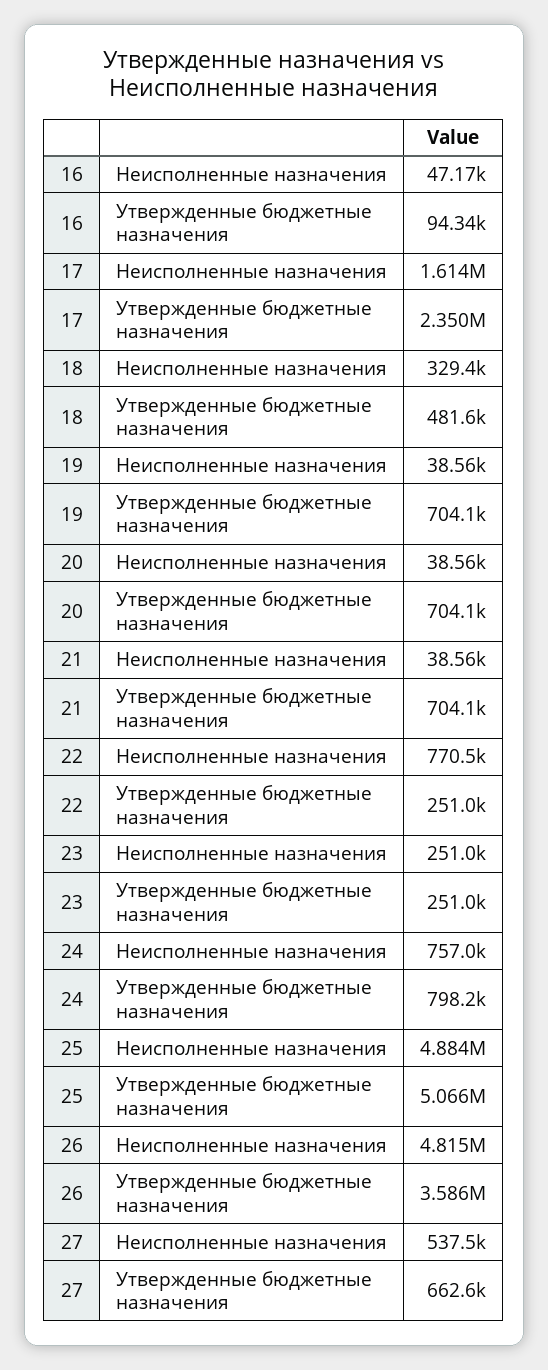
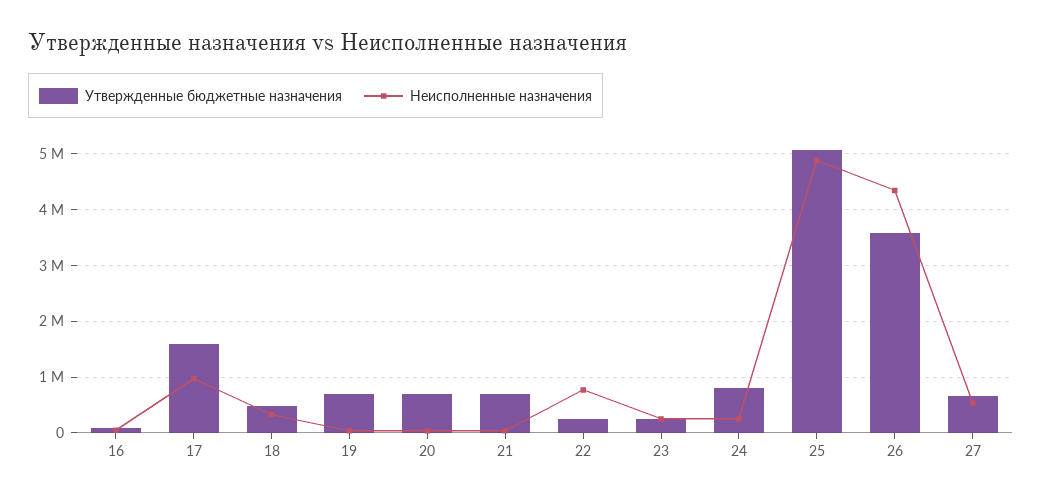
Неисполненные назначения, 17: 1614000 -> 1000000
Утвержденные бюджетные назначения, 17: 2350000 -> 1600000
Неисполненные назначения, 24: 757000 -> 200000
Неисполненные назначения, 26: 4815000 -> 4400000

